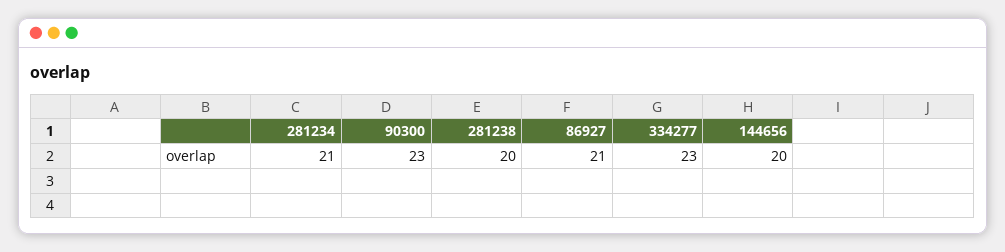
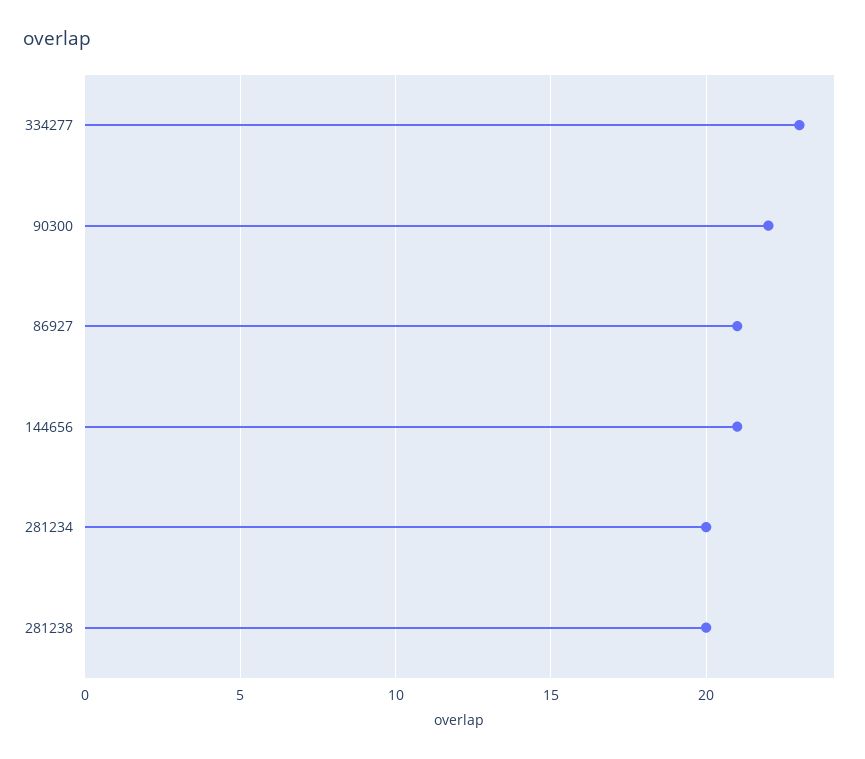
281234: 21 -> 20
90300: 23 -> 22
144656: 20 -> 21

